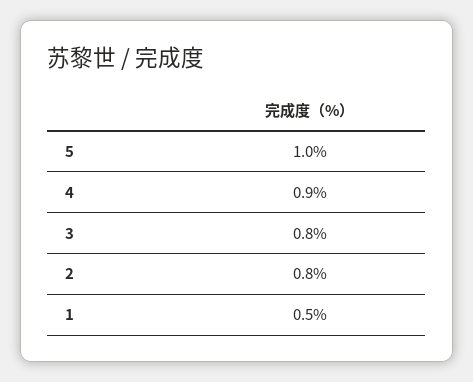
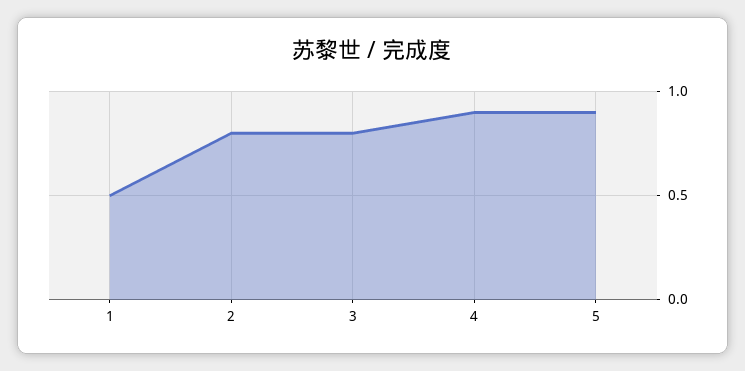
5: 1 -> 0.9

